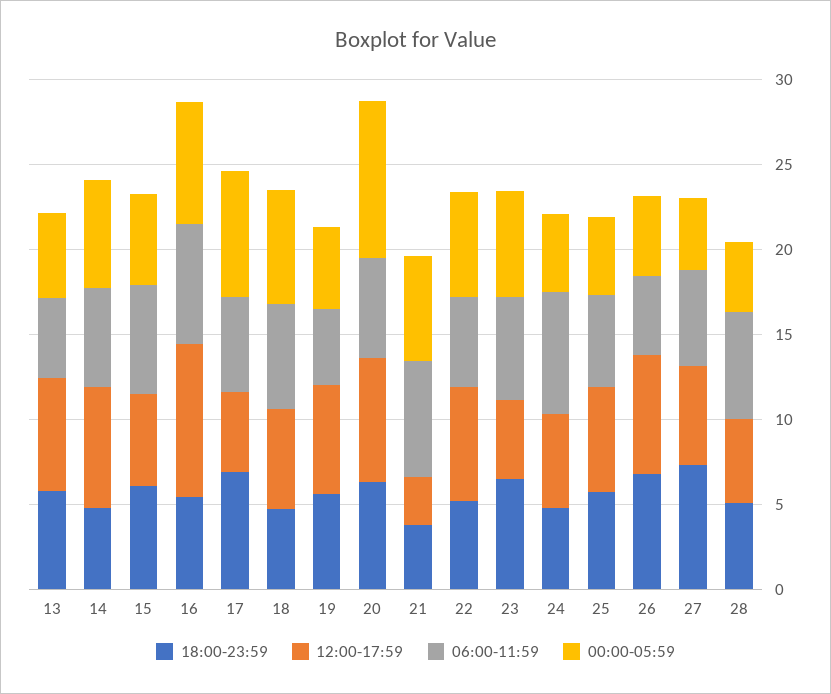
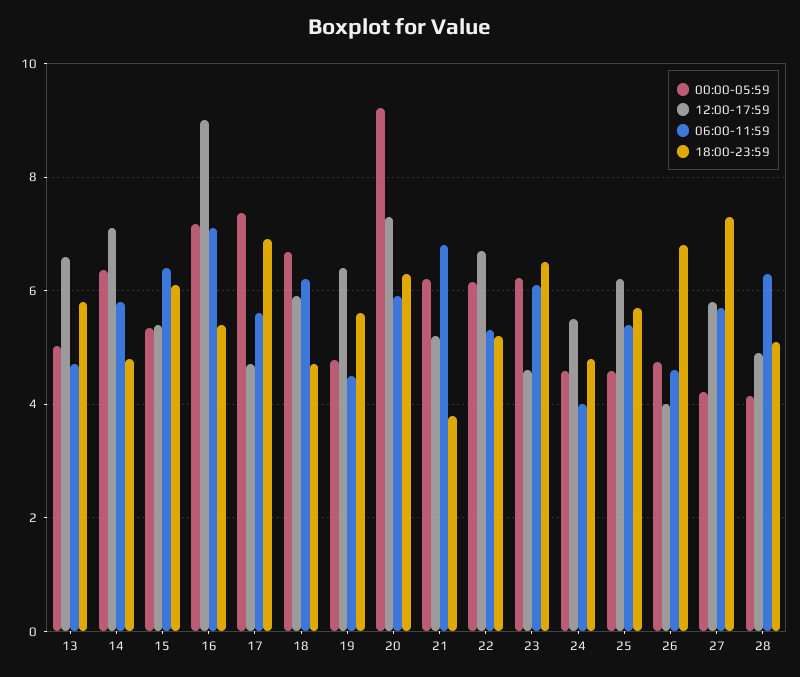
12:00-17:59, 21: 3 -> 5.2
06:00-11:59, 24: 7 -> 4
12:00-17:59, 26: 7 -> 4

